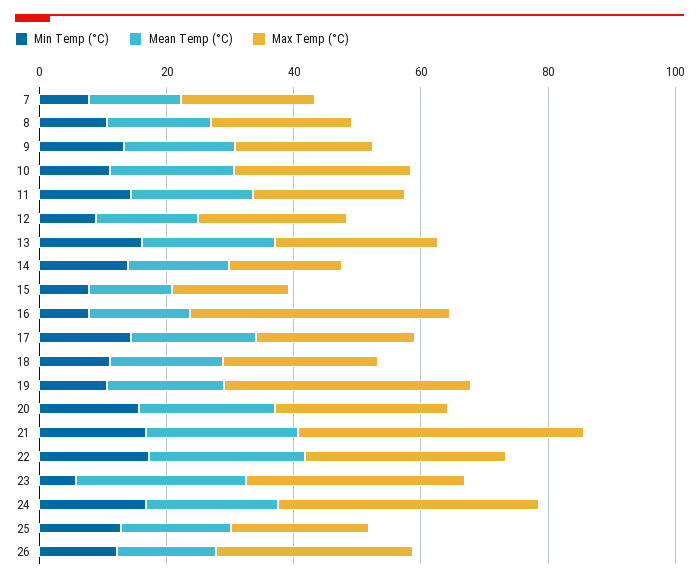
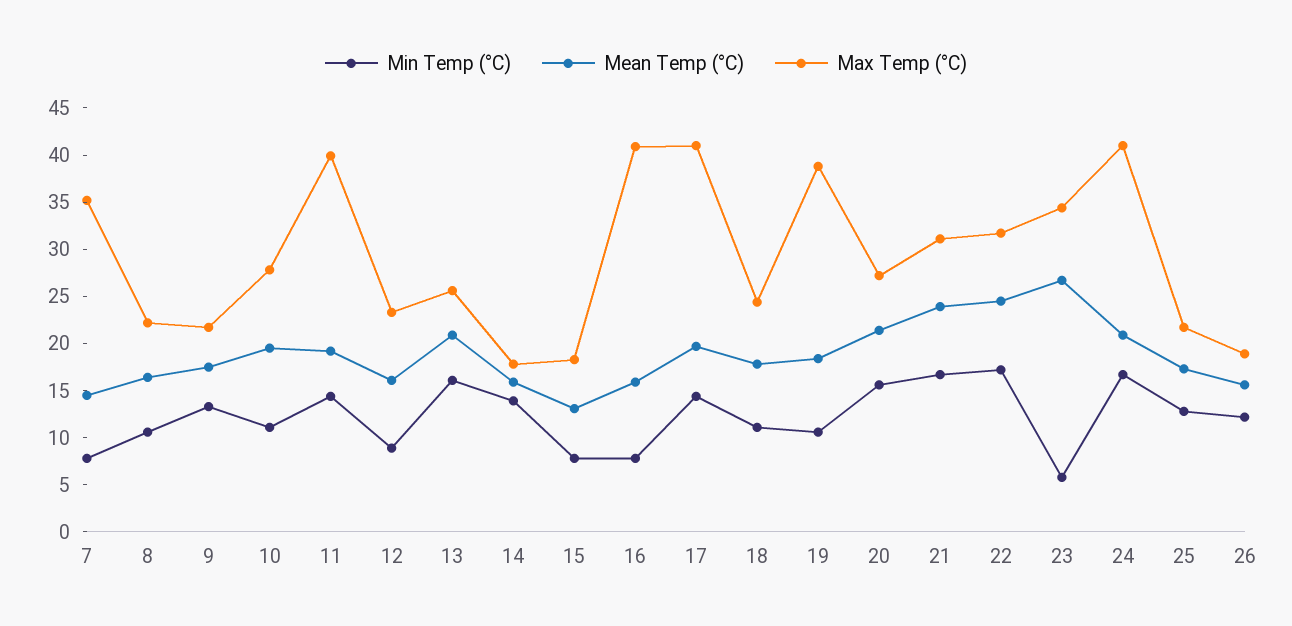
Max Temp (°C), 7: 20 -> 35
Max Temp (°C), 11: 25 -> 40
Max Temp (°C), 17: 25 -> 41
Max Temp (°C), 21: 45 -> 31
Max Temp (°C), 26: 30 -> 19

